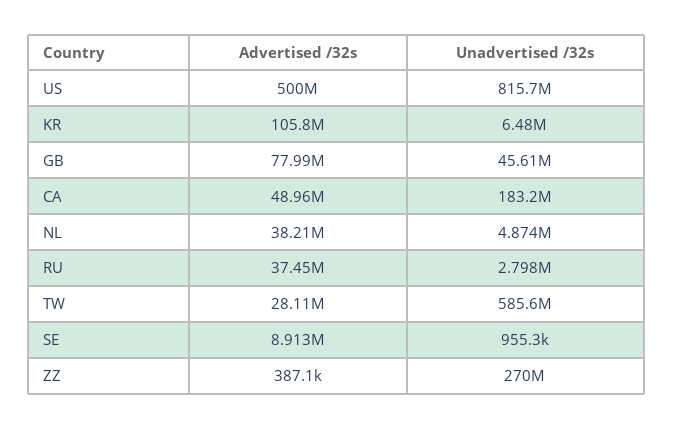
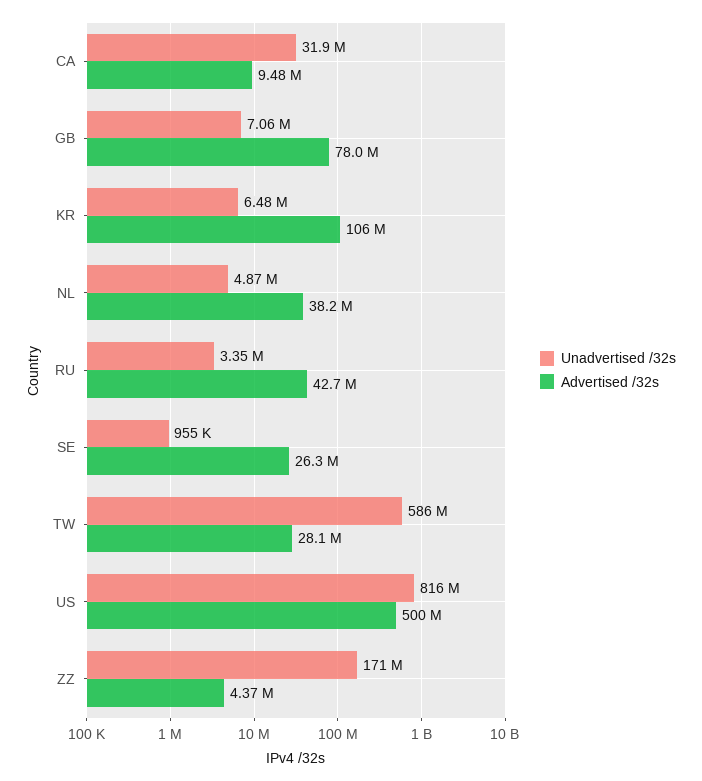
Unadvertised /32s, GB: 45610000 -> 7060000
Advertised /32s, CA: 48960000 -> 9480000
Unadvertised /32s, CA: 183200000 -> 31900000
Advertised /32s, RU: 37450000 -> 42700000
Unadvertised /32s, RU: 2798000 -> 3350000
Advertised /32s, SE: 8913000 -> 26300000
Advertised /32s, ZZ: 387100 -> 4370000
Unadvertised /32s, ZZ: 270000000 -> 171000000

